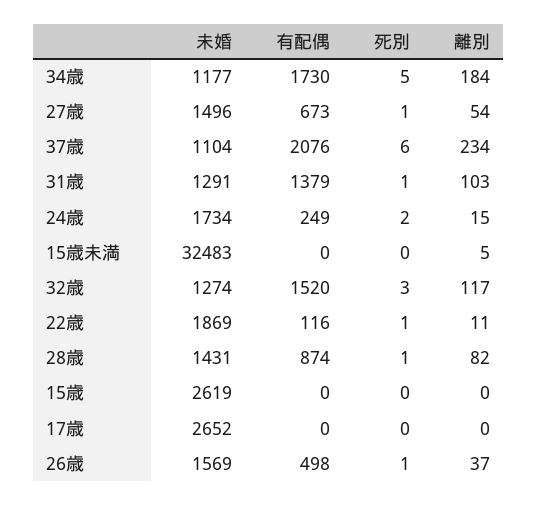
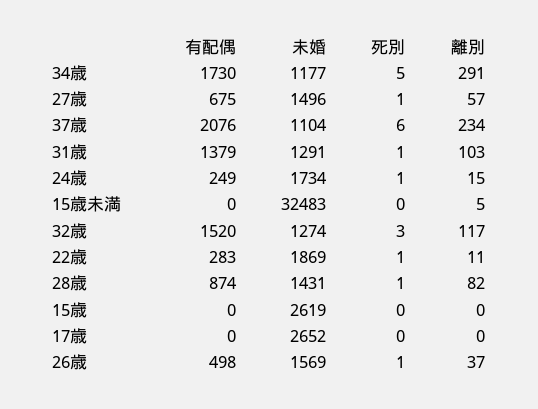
離別, 34歳: 184 -> 291
有配偶, 27歳: 673 -> 675
離別, 27歳: 54 -> 57
死別, 24歳: 2 -> 1
有配偶, 22歳: 116 -> 283

